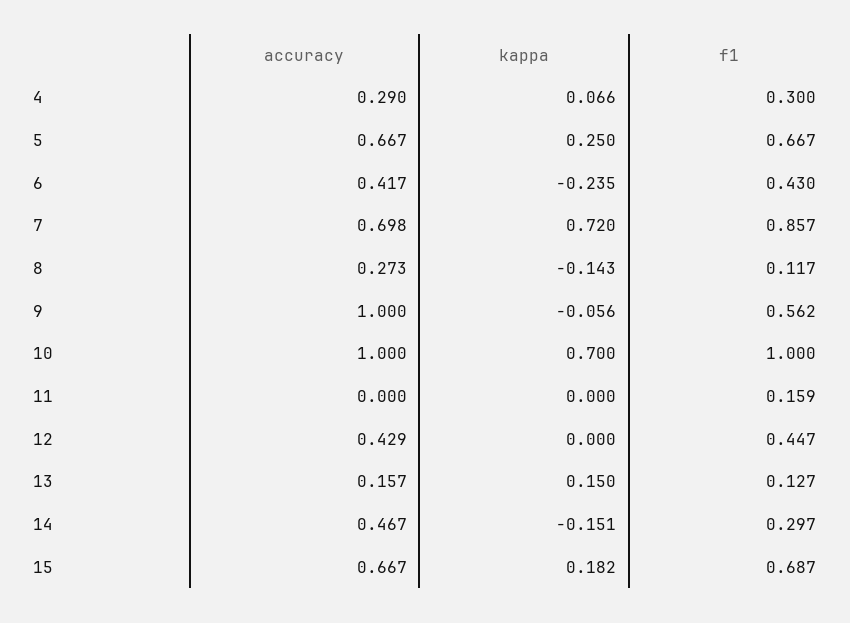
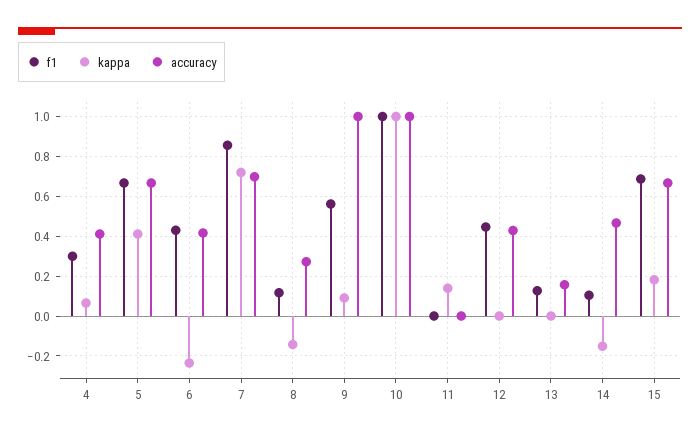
accuracy, 4: 0.29 -> 0.4
kappa, 5: 0.25 -> 0.4
kappa, 9: -0.056 -> 0.1
kappa, 10: 0.7 -> 1
kappa, 11: 0 -> 0.15
f1, 11: 0.159 -> 0
kappa, 13: 0.15 -> 0
f1, 14: 0.297 -> 0.1

